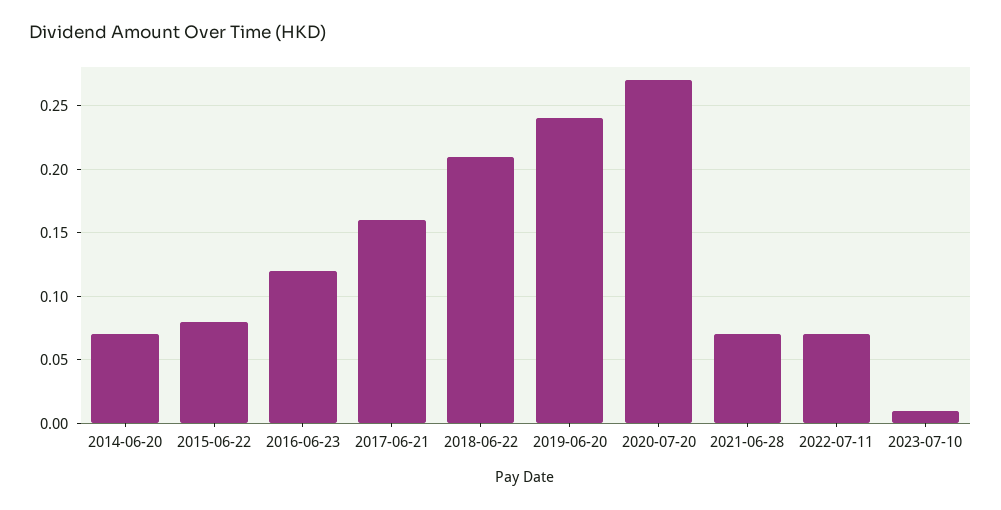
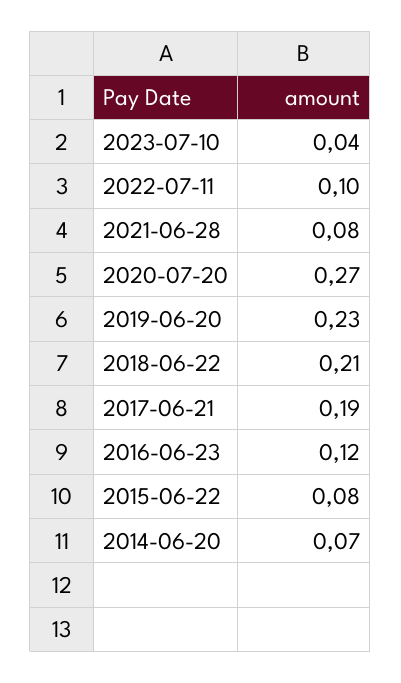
2017-06-21: 0.16 -> 0.19
2019-06-20: 0.24 -> 0.23
2021-06-28: 0.07 -> 0.08
2022-07-11: 0.07 -> 0.1
2023-07-10: 0.01 -> 0.04

